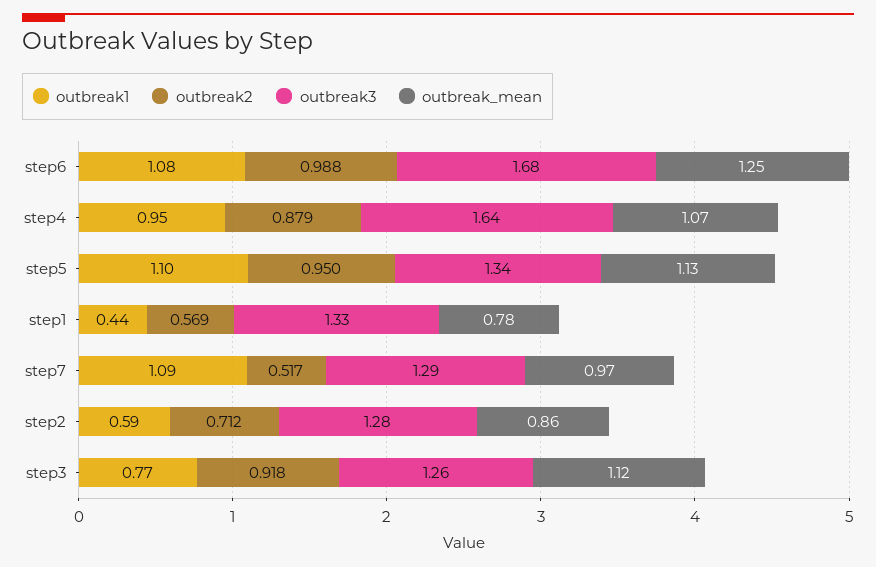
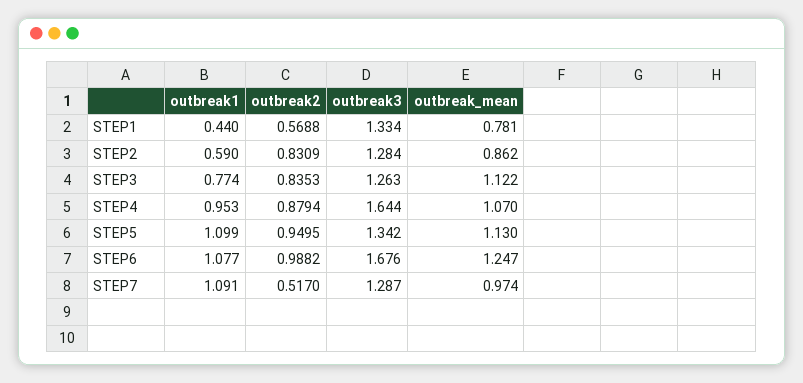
outbreak2, step2: 0.712 -> 0.8309
outbreak2, step3: 0.918 -> 0.8353

